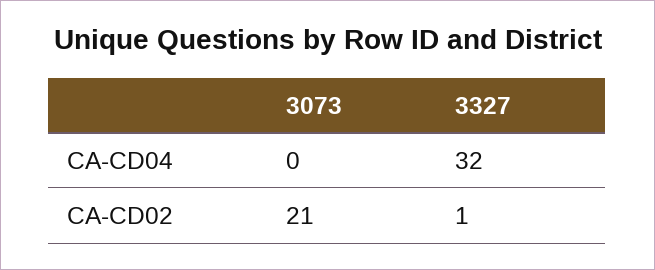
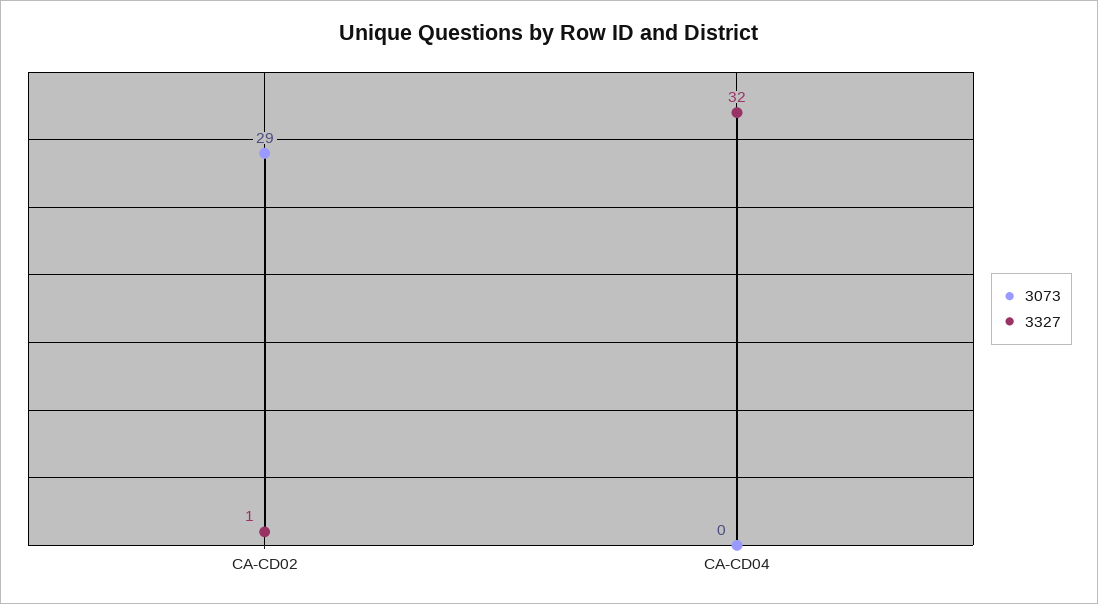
3073, CA-CD02: 21 -> 29

